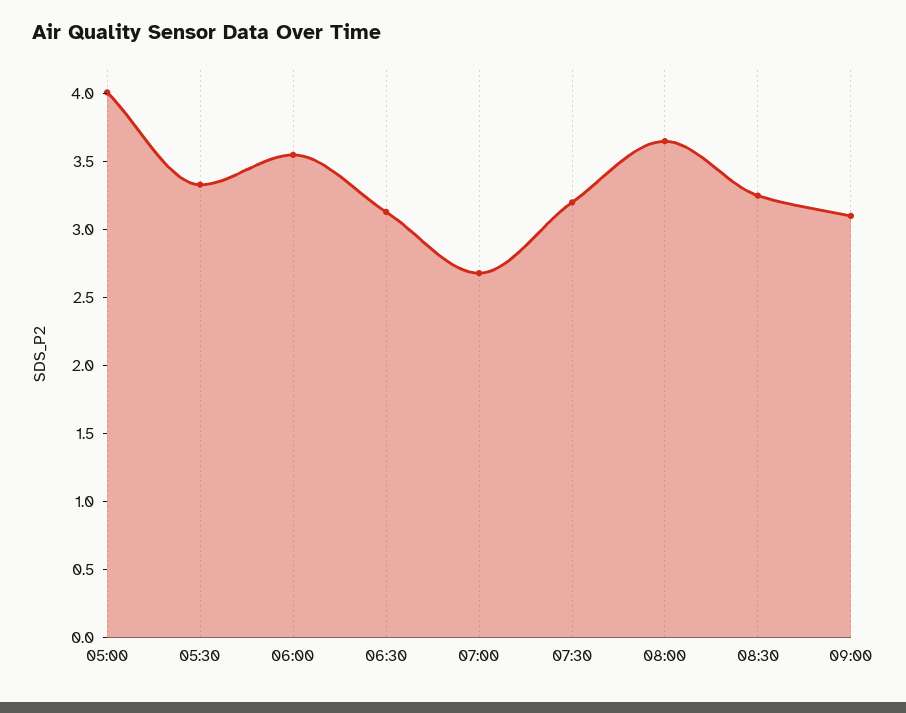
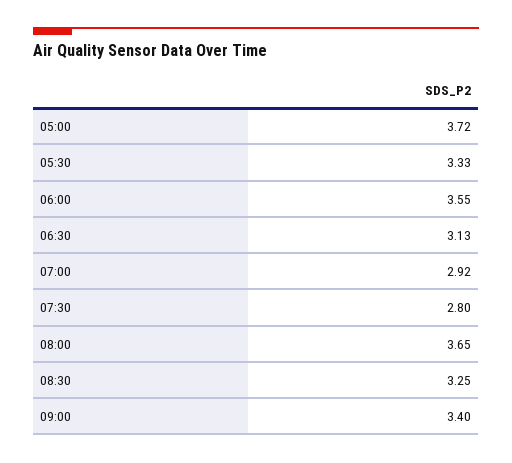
05:00: 4 -> 3.72
07:00: 2.7 -> 2.92
07:30: 3.2 -> 2.8
09:00: 3.1 -> 3.4

